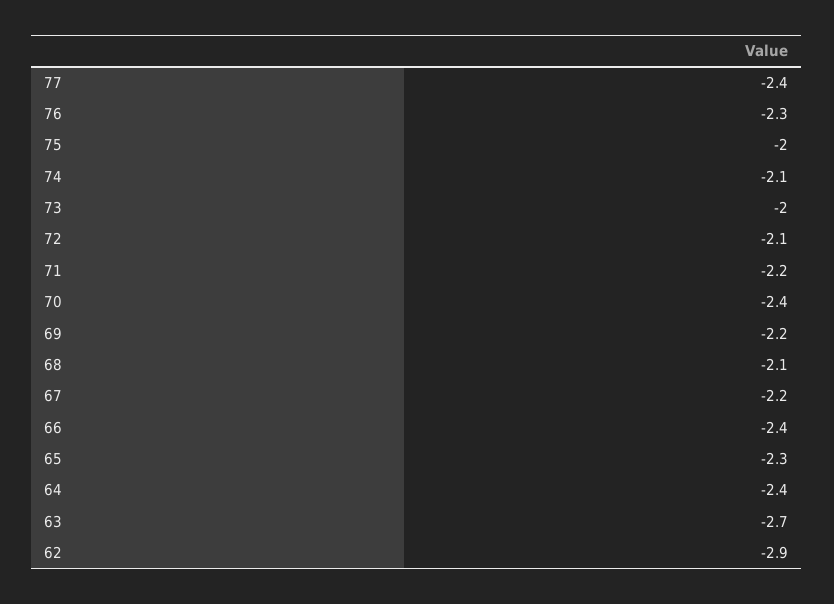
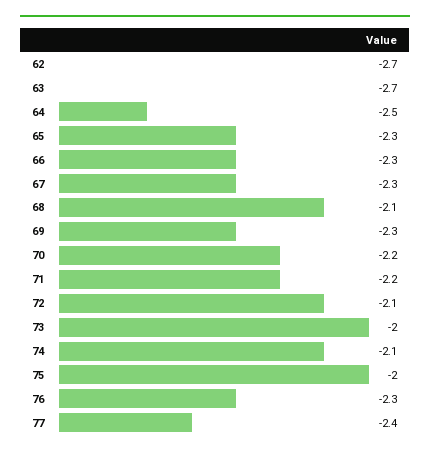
70: -2.4 -> -2.2
69: -2.2 -> -2.3
67: -2.2 -> -2.3
66: -2.4 -> -2.3
64: -2.4 -> -2.5
62: -2.9 -> -2.7

